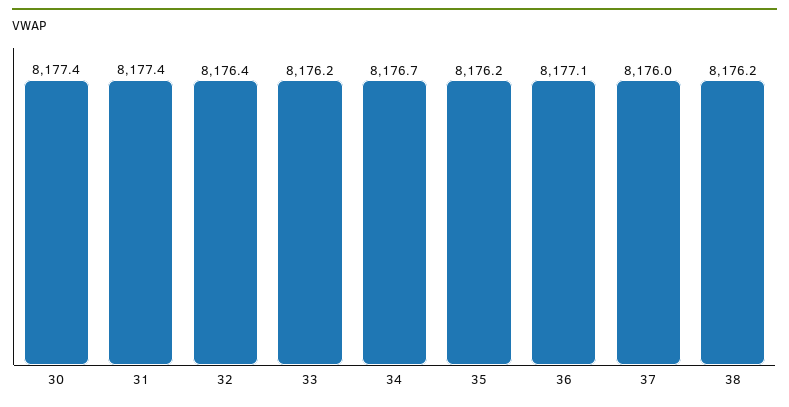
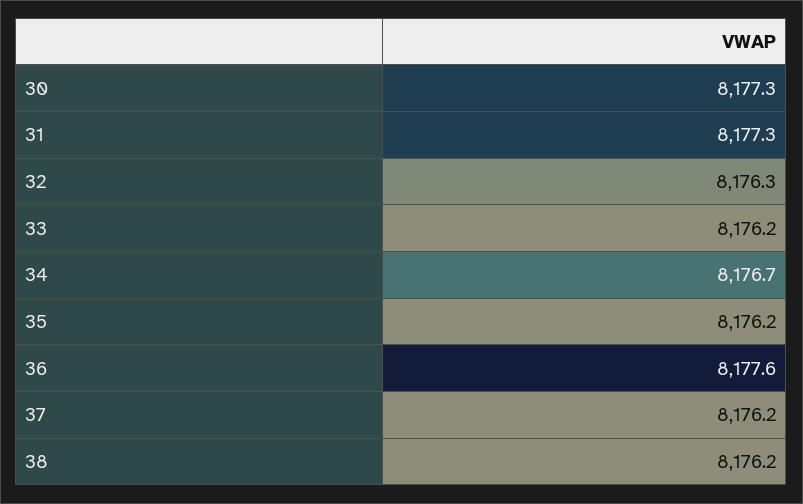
30: 8177.4 -> 8177.3
31: 8177.4 -> 8177.3
32: 8176.4 -> 8176.3
36: 8177.1 -> 8177.6
37: 8176 -> 8176.2

